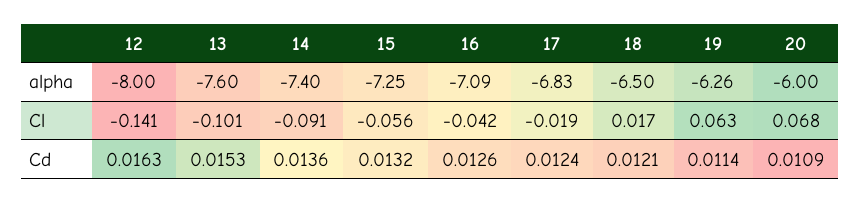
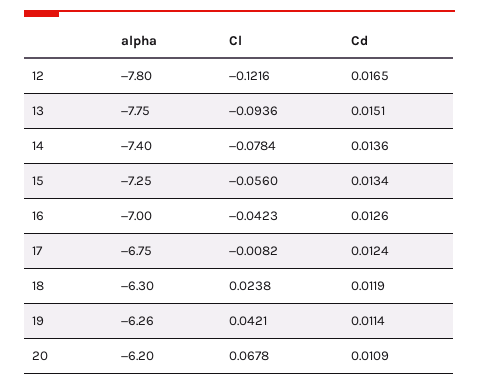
12, alpha: -8 -> -7.8
13, alpha: -7.6 -> -7.75
16, alpha: -7.09 -> -7
17, alpha: -6.83 -> -6.75
18, alpha: -6.5 -> -6.3
20, alpha: -6 -> -6.2
12, Cl: -0.141 -> -0.1216
13, Cl: -0.101 -> -0.0936
14, Cl: -0.091 -> -0.0784
17, Cl: -0.019 -> -0.0082
18, Cl: 0.017 -> 0.0238
19, Cl: 0.063 -> 0.0421
12, Cd: 0.0163 -> 0.0165
13, Cd: 0.0153 -> 0.0151
15, Cd: 0.0132 -> 0.0134
18, Cd: 0.0121 -> 0.0119

